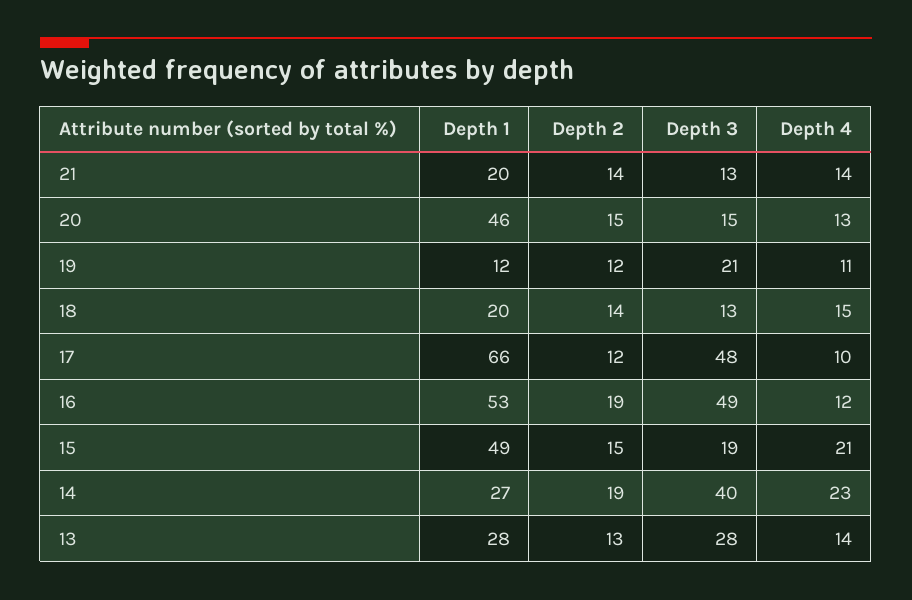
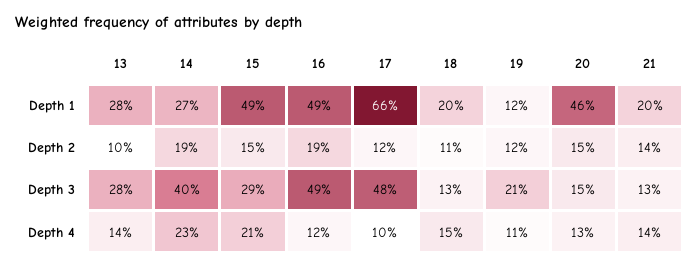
Depth 2, 18: 14 -> 11
Depth 1, 16: 53 -> 49
Depth 3, 15: 19 -> 29
Depth 2, 13: 13 -> 10

